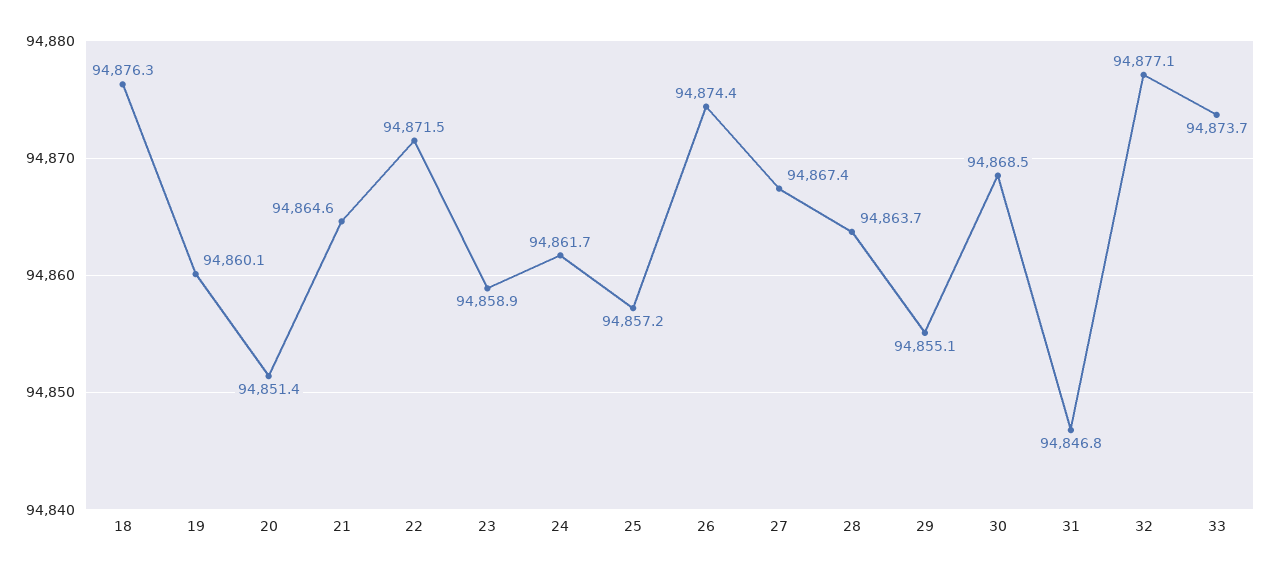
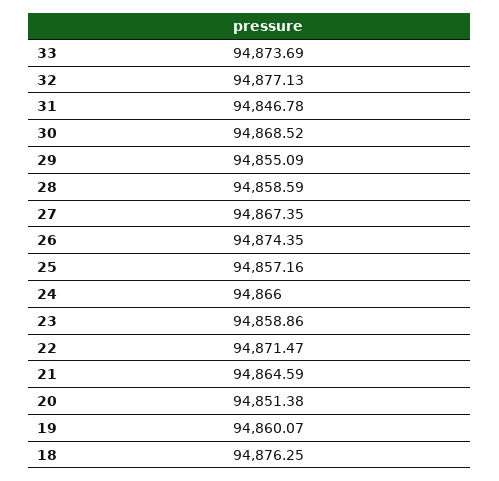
24: 94861.7 -> 94866
28: 94863.7 -> 94858.59

